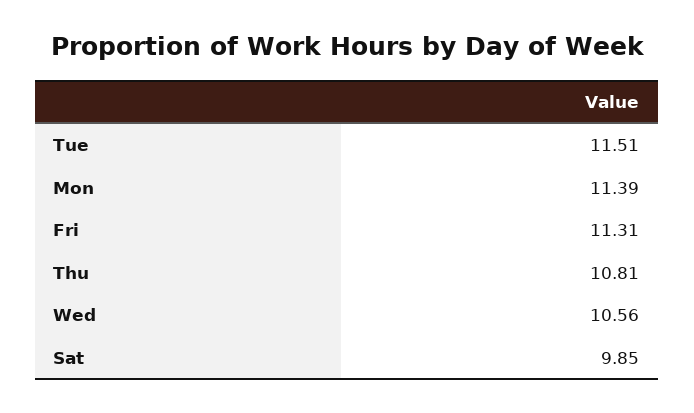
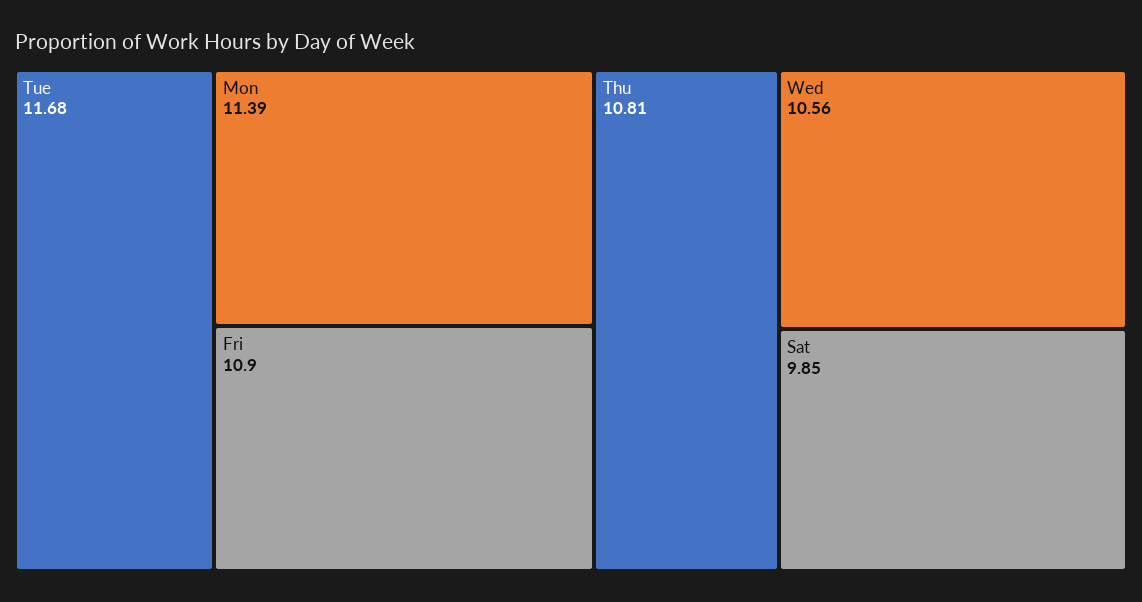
Tue: 11.51 -> 11.68
Fri: 11.31 -> 10.9

